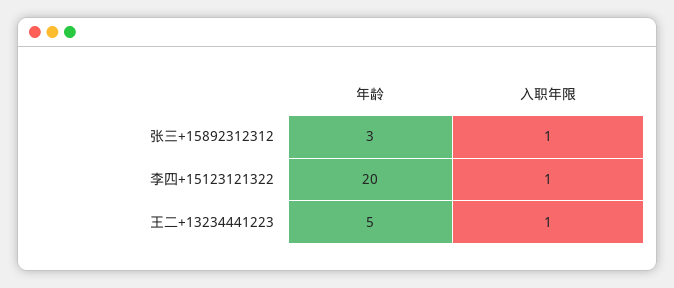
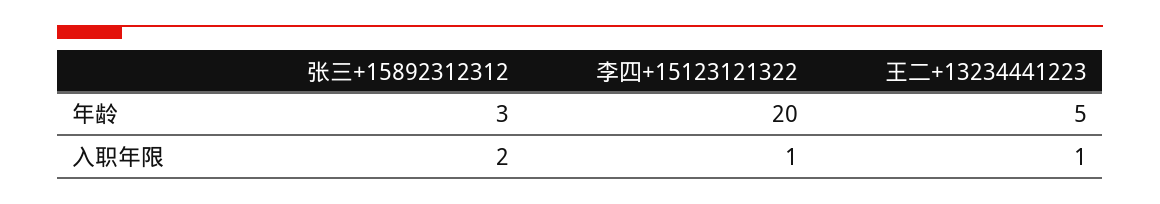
入职年限, 张三+15892312312: 1 -> 2

